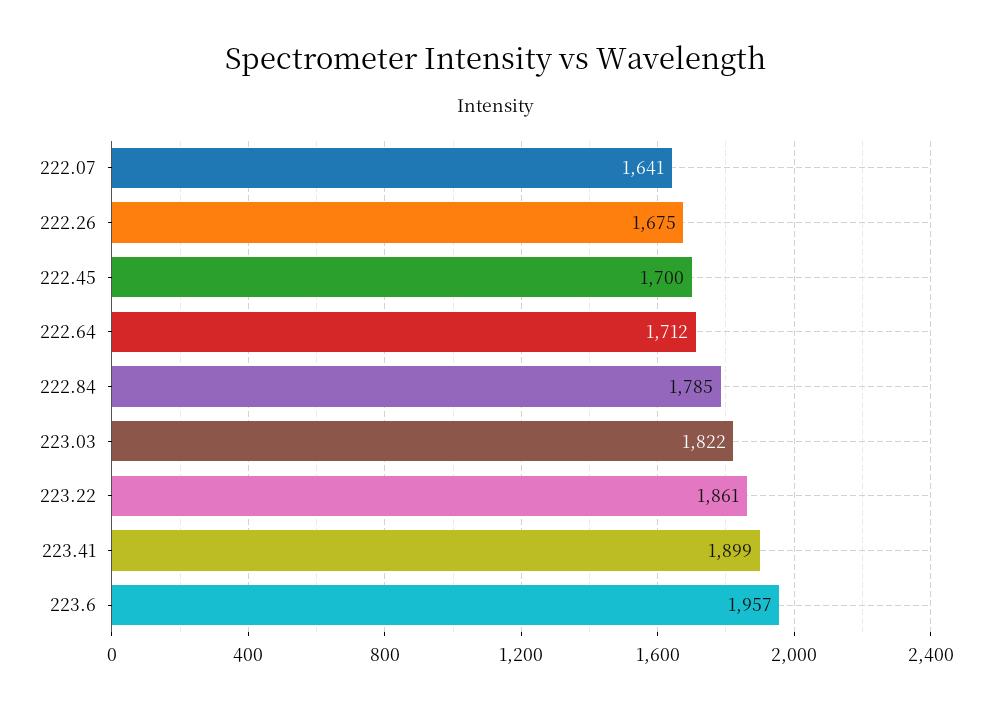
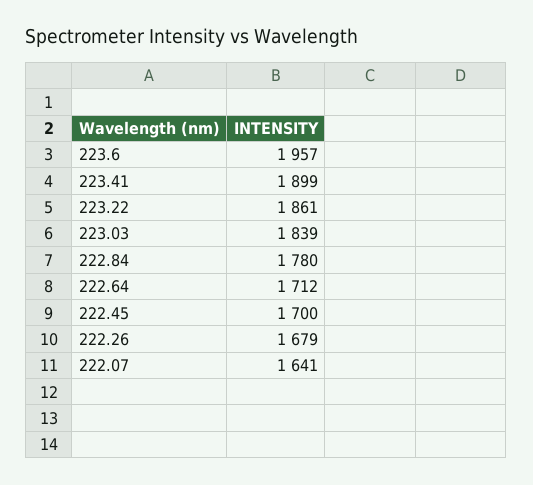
222.26: 1675 -> 1679
222.84: 1785 -> 1780
223.03: 1822 -> 1839

